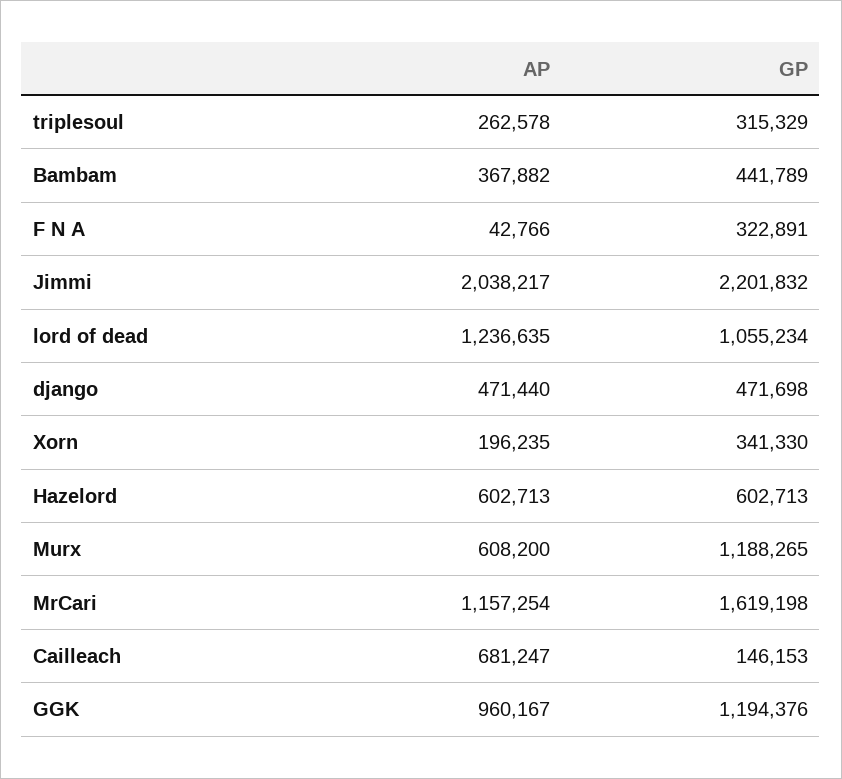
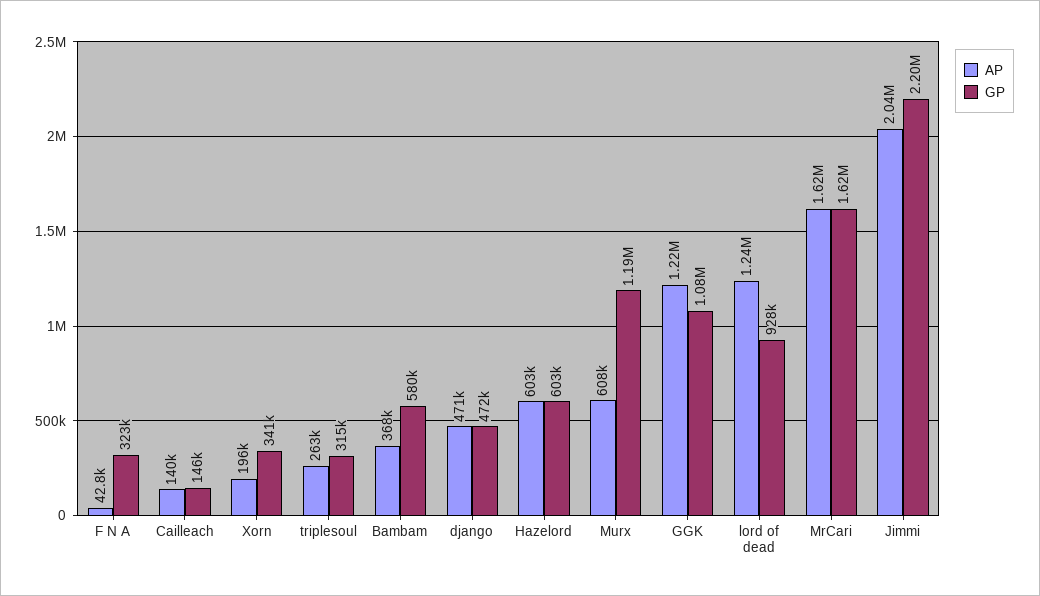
GP, Bambam: 441789 -> 580000
GP, lord of dead: 1055234 -> 928000
AP, MrCari: 1157254 -> 1620000
AP, Cailleach: 681247 -> 140000
AP, GGK: 960167 -> 1220000
GP, GGK: 1194376 -> 1080000

